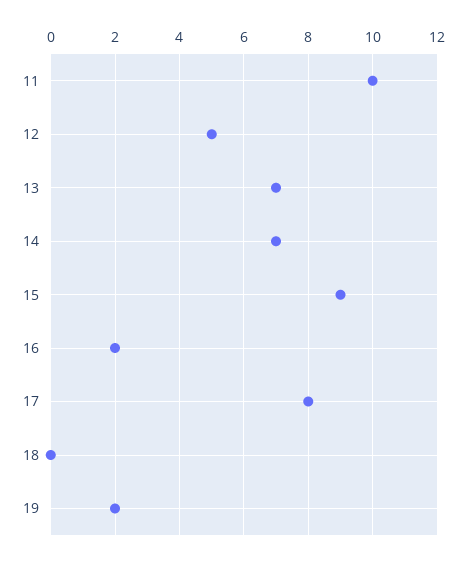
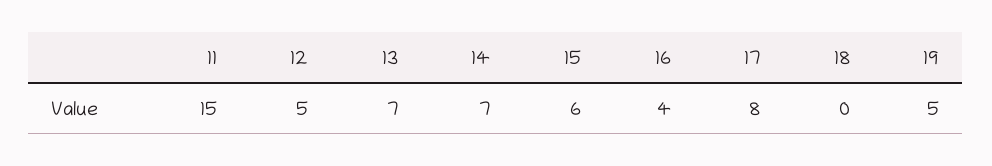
11: 10 -> 15
15: 9 -> 6
16: 2 -> 4
19: 2 -> 5

